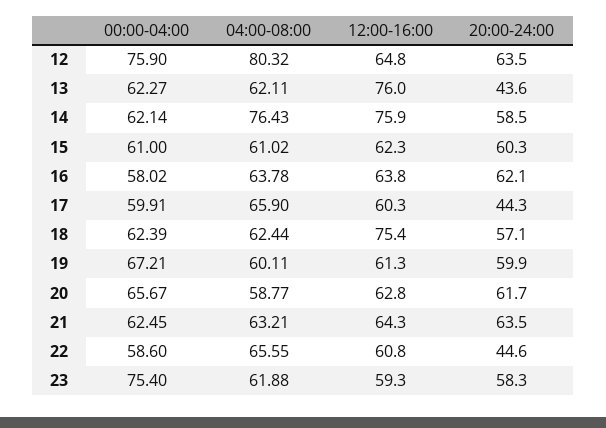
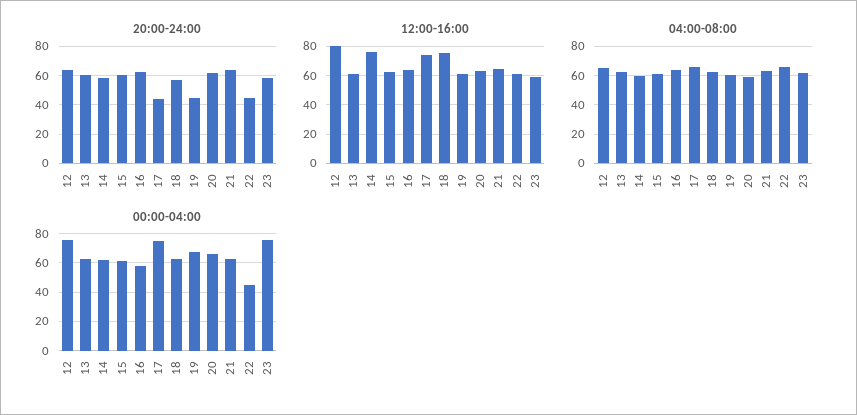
04:00-08:00, 12: 80.32 -> 65
12:00-16:00, 12: 64.8 -> 80
12:00-16:00, 13: 76 -> 60
20:00-24:00, 13: 43.6 -> 60
04:00-08:00, 14: 76.43 -> 60
00:00-04:00, 17: 59.91 -> 75
12:00-16:00, 17: 60.3 -> 75
20:00-24:00, 19: 59.9 -> 45
00:00-04:00, 22: 58.6 -> 45

